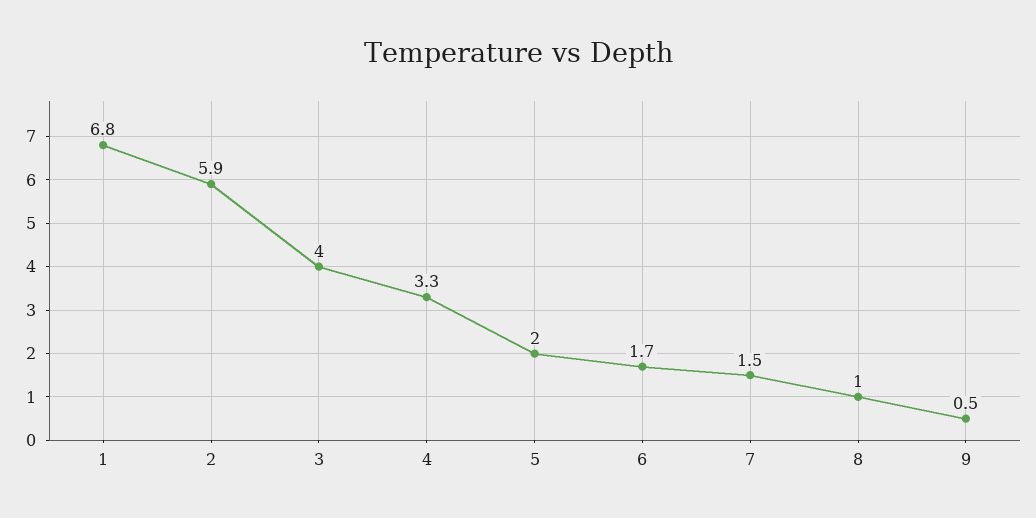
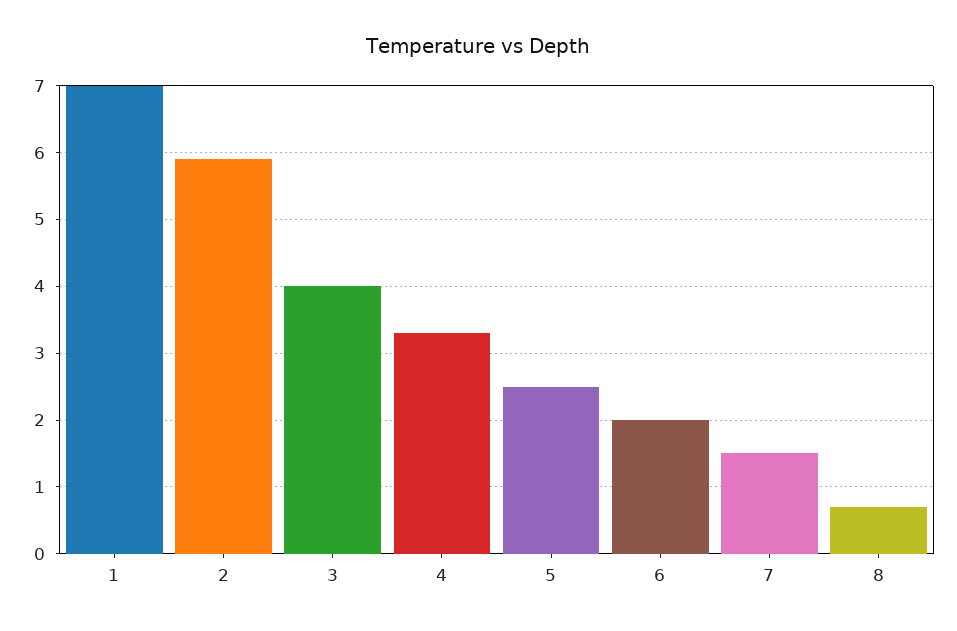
1: 6.8 -> 7
5: 2 -> 2.5
6: 1.7 -> 2
8: 1 -> 0.7
9: 0.5 -> none

